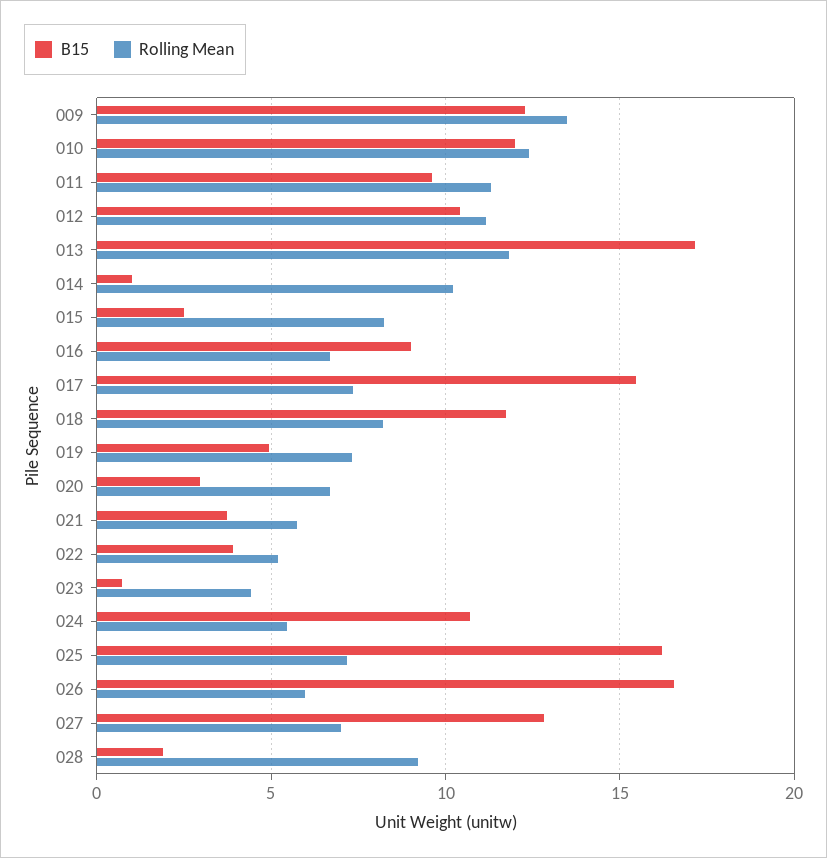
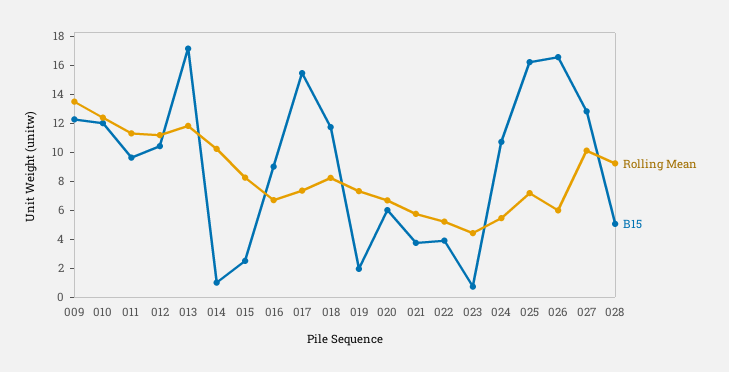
B15, 019: 5 -> 2
B15, 020: 3 -> 6
Rolling Mean, 027: 7 -> 10
B15, 028: 2 -> 5

